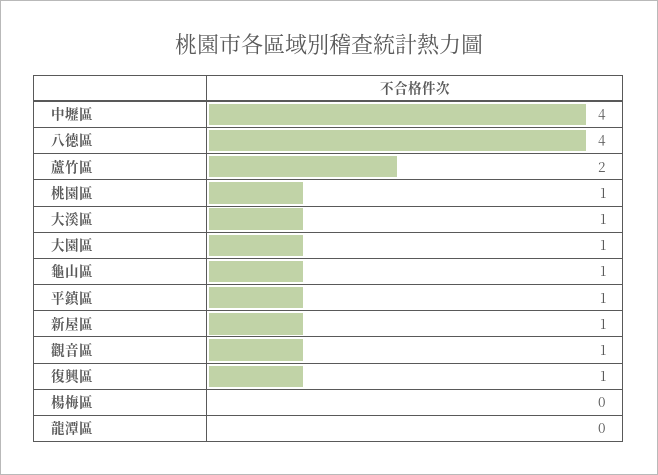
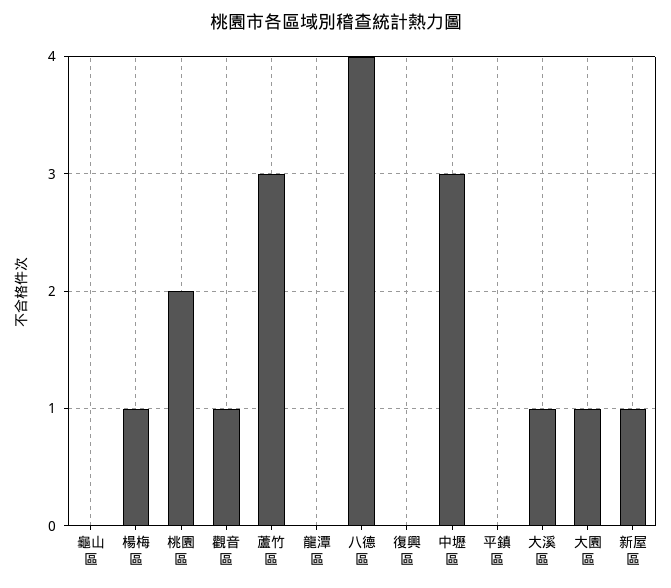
中壢區: 4 -> 3
蘆竹區: 2 -> 3
桃園區: 1 -> 2
龜山區: 1 -> 0
平鎮區: 1 -> 0
復興區: 1 -> 0
楊梅區: 0 -> 1

